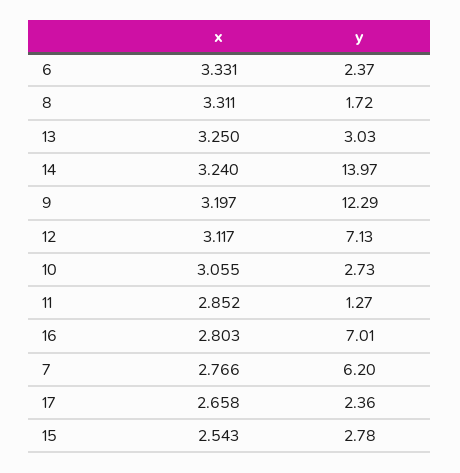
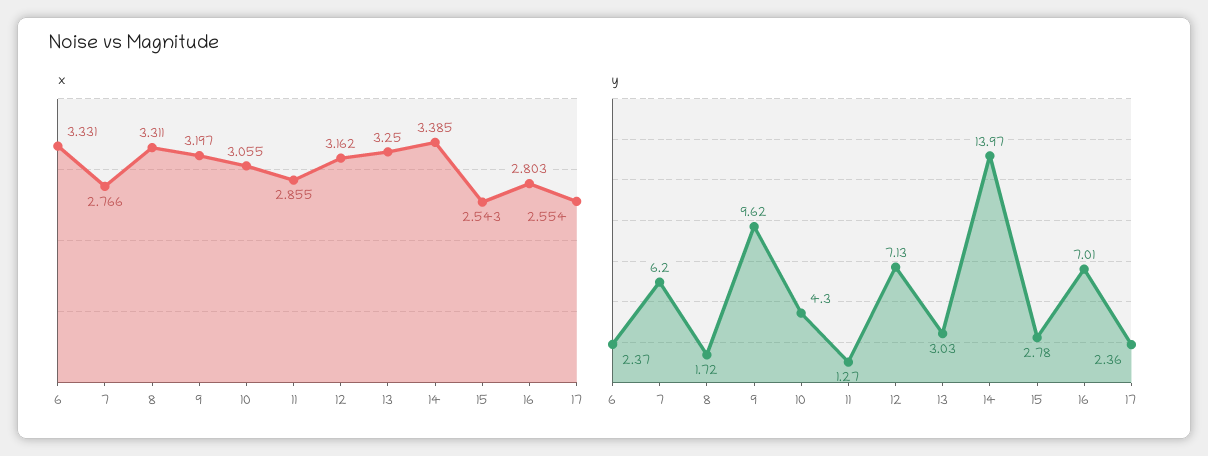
x, 14: 3.24 -> 3.385
y, 9: 12.29 -> 9.62
x, 12: 3.117 -> 3.162
y, 10: 2.73 -> 4.3
x, 11: 2.852 -> 2.855
x, 17: 2.658 -> 2.554

